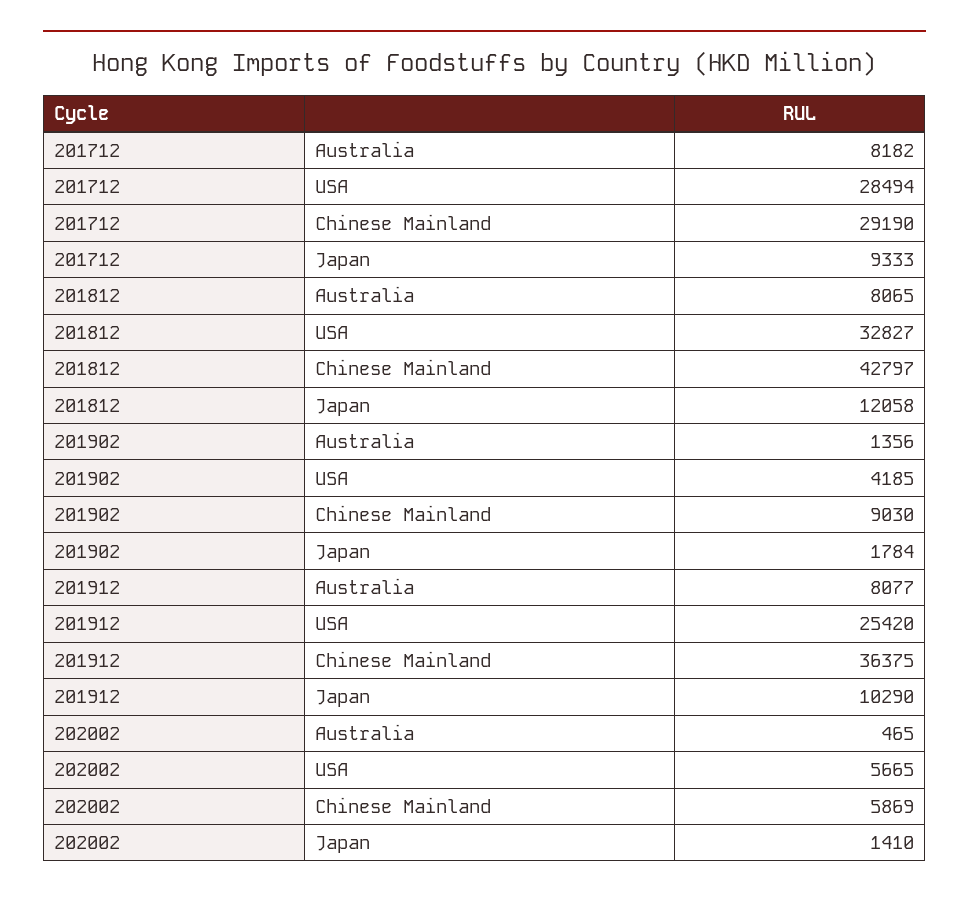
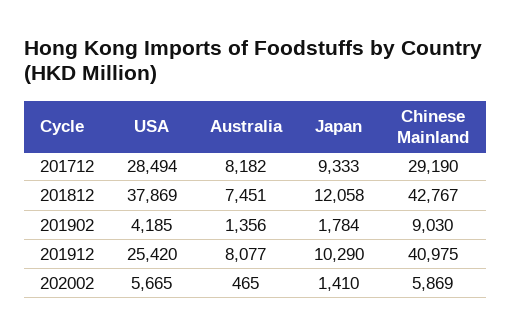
201812, Australia: 8065 -> 7451
201812, USA: 32827 -> 37869
201812, Chinese Mainland: 42797 -> 42767
201912, Chinese Mainland: 36375 -> 40975

